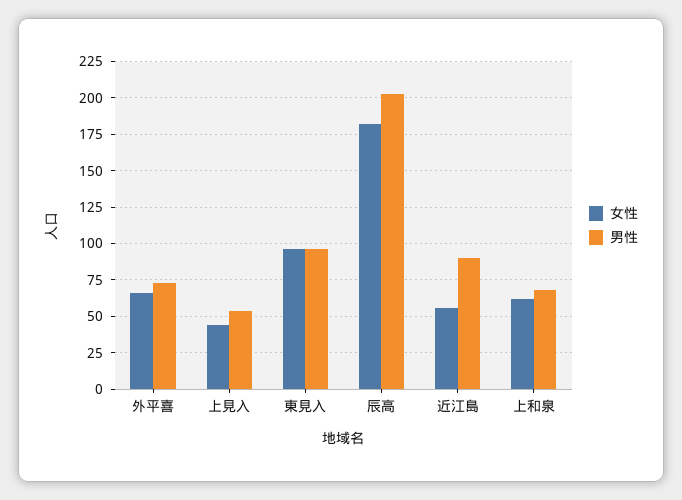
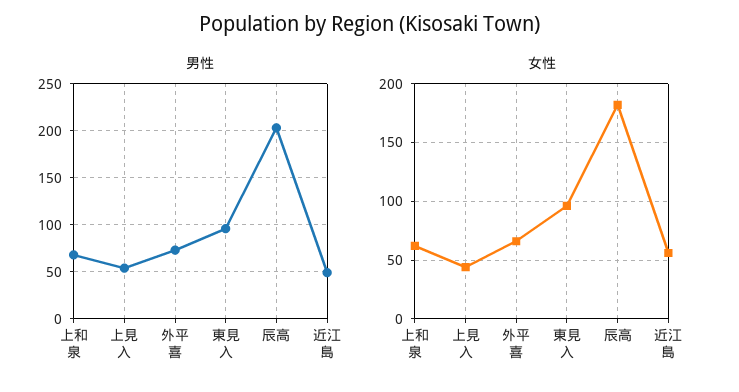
男性, 近江島: 90 -> 50

